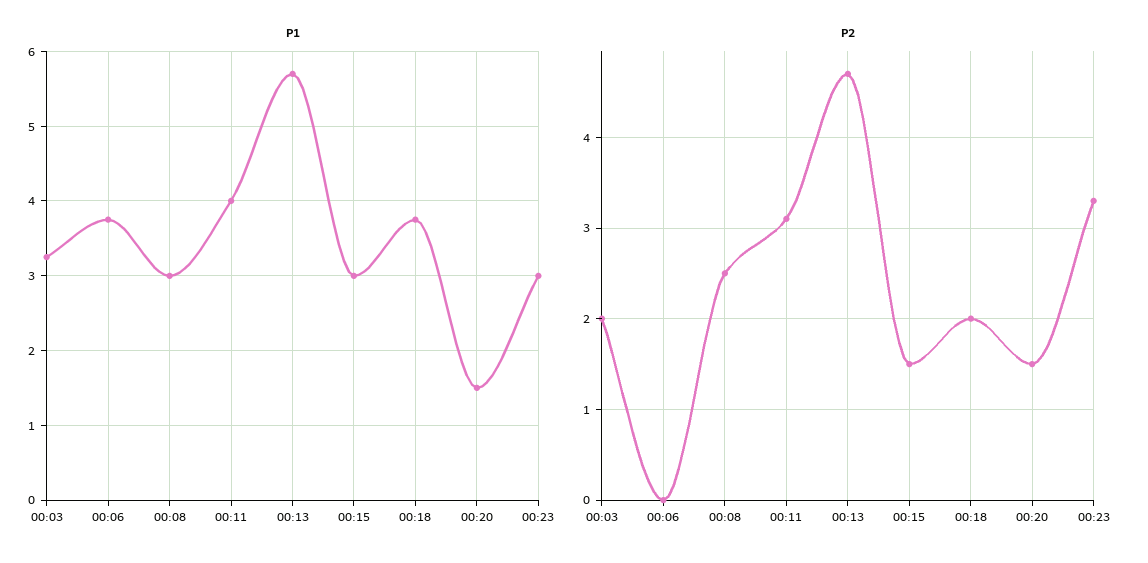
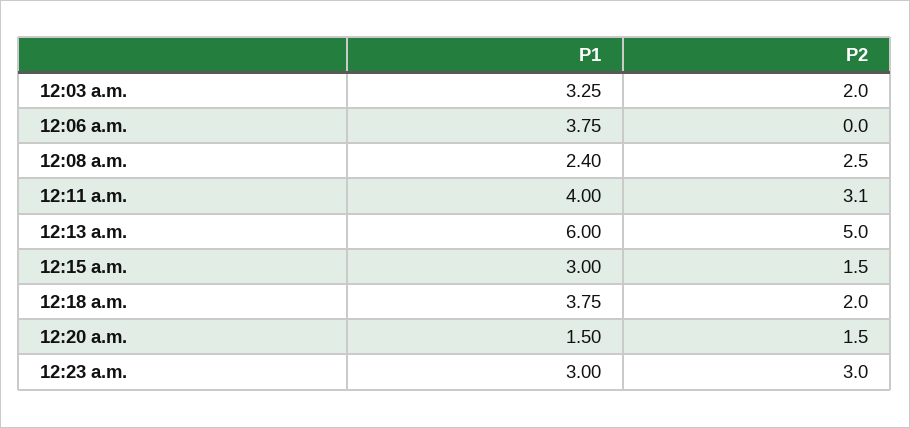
P1, 00:08: 3 -> 2.4
P1, 00:13: 5.7 -> 6
P2, 00:13: 4.7 -> 5
P2, 00:23: 3.3 -> 3

